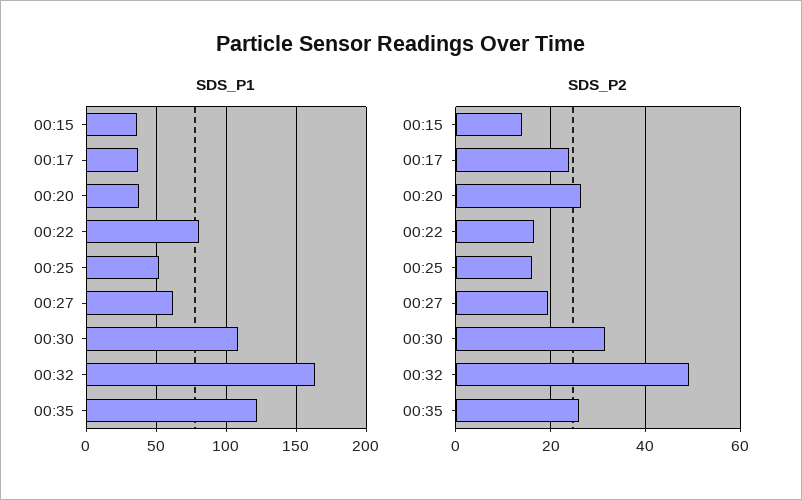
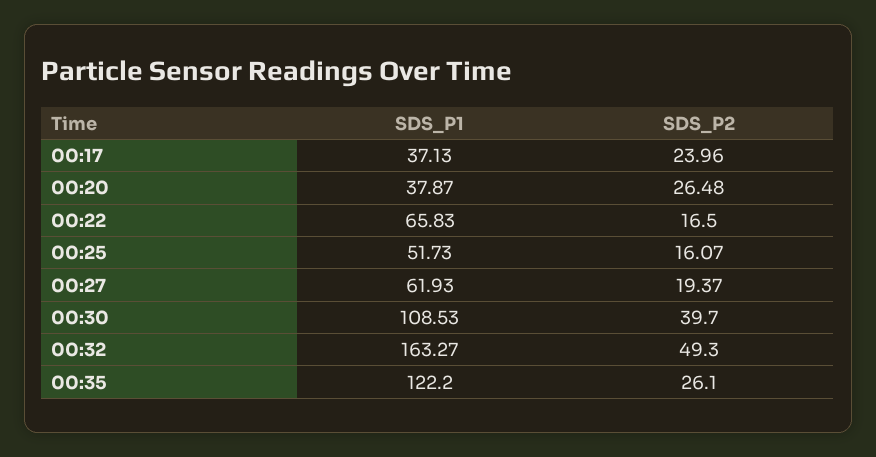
SDS_P1, 00:15: 35 -> none
SDS_P1, 00:22: 80 -> 65.83
SDS_P2, 00:15: 14 -> none
SDS_P2, 00:30: 32 -> 39.7

